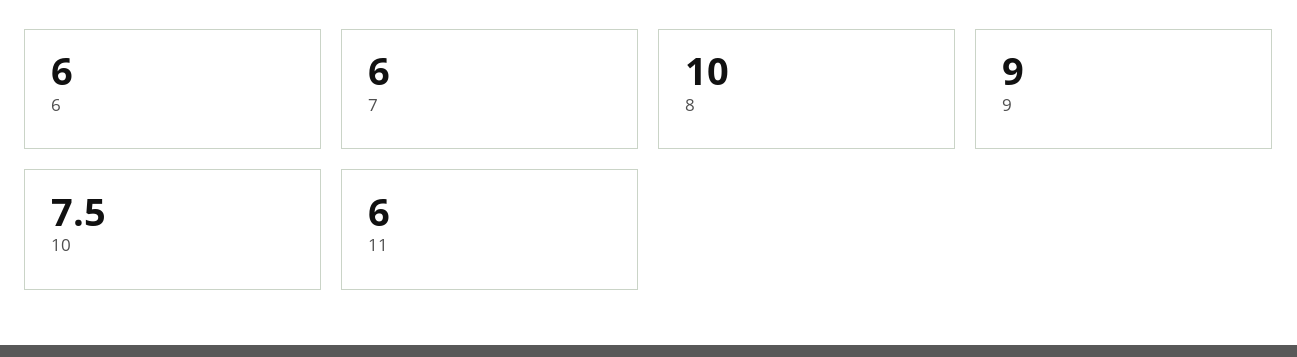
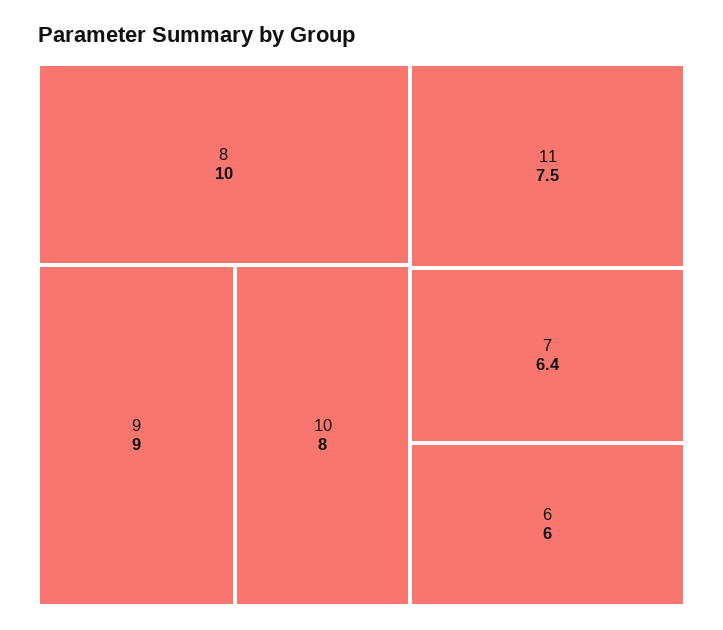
7: 6 -> 6.4
10: 7.5 -> 8
11: 6 -> 7.5

